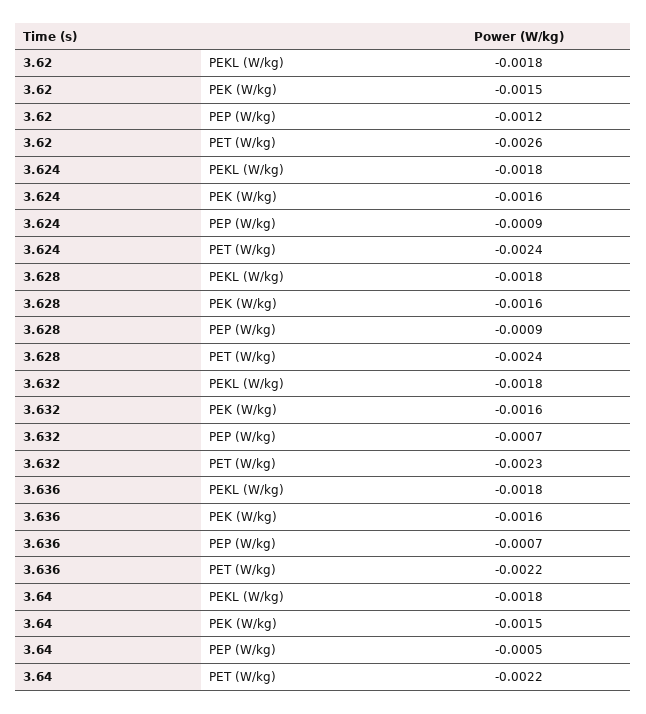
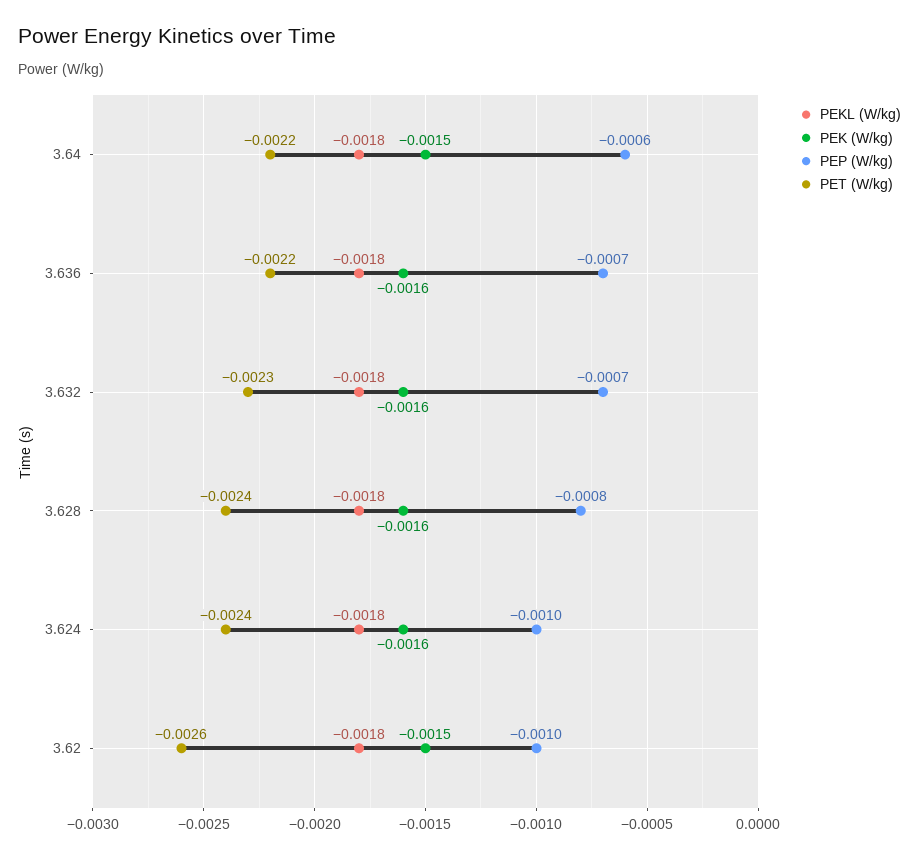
PEP (W/kg), 3.62: -0.0012 -> -0.001
PEP (W/kg), 3.624: -0.0009 -> -0.001
PEP (W/kg), 3.628: -0.0009 -> -0.0008
PEP (W/kg), 3.64: -0.0005 -> -0.0006

